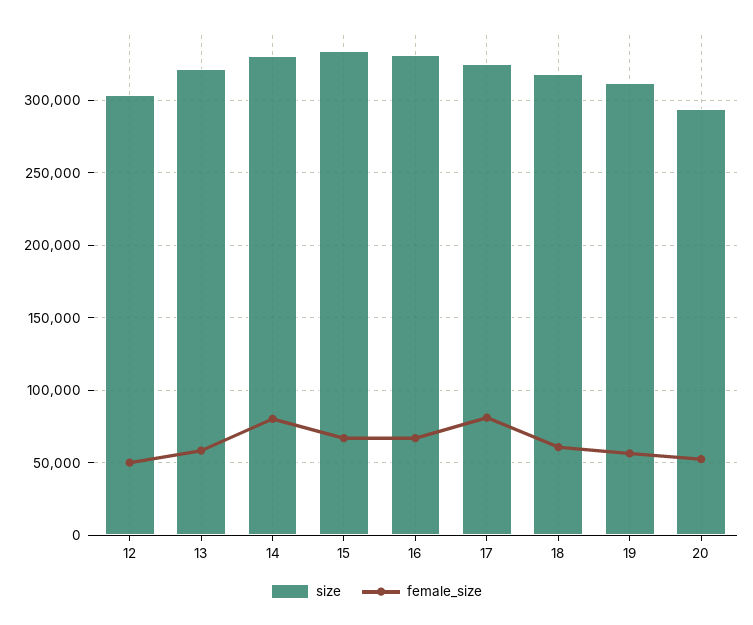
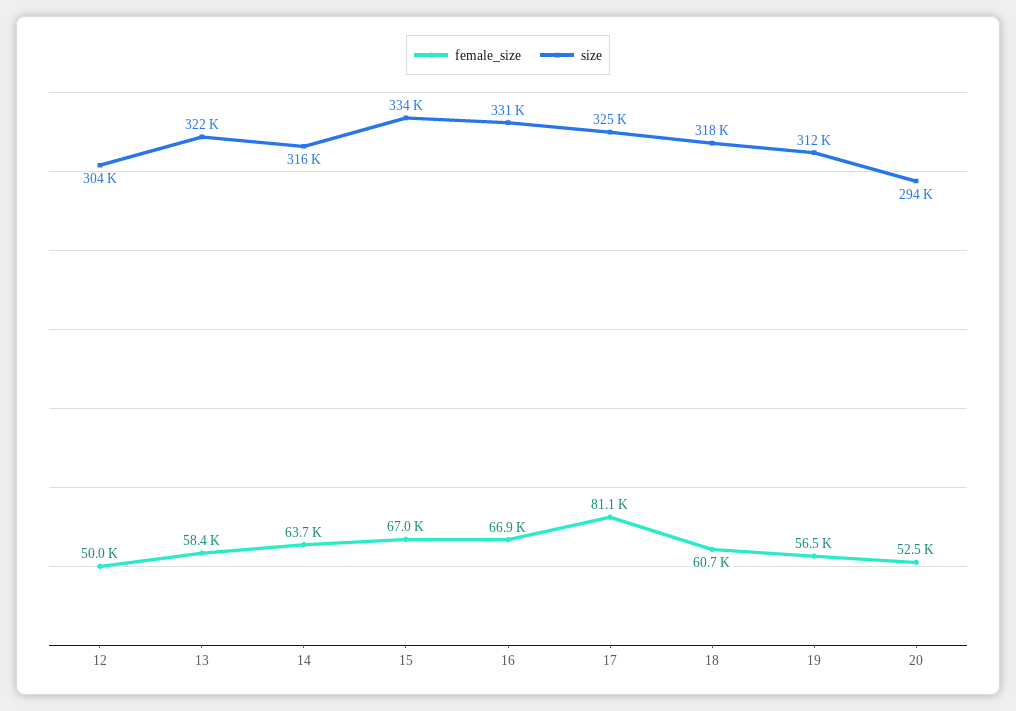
size, 14: 330000 -> 316000
female_size, 14: 80000 -> 63700

